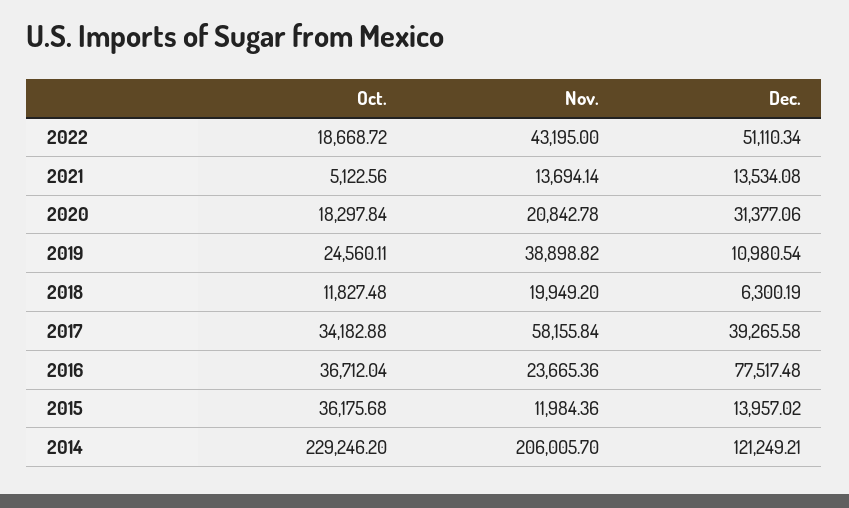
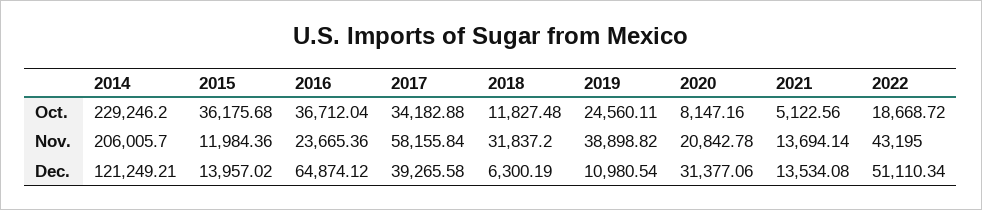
Oct., 2020: 18297.84 -> 8147.16
Nov., 2018: 19949.2 -> 31837.2
Dec., 2016: 77517.48 -> 64874.12

